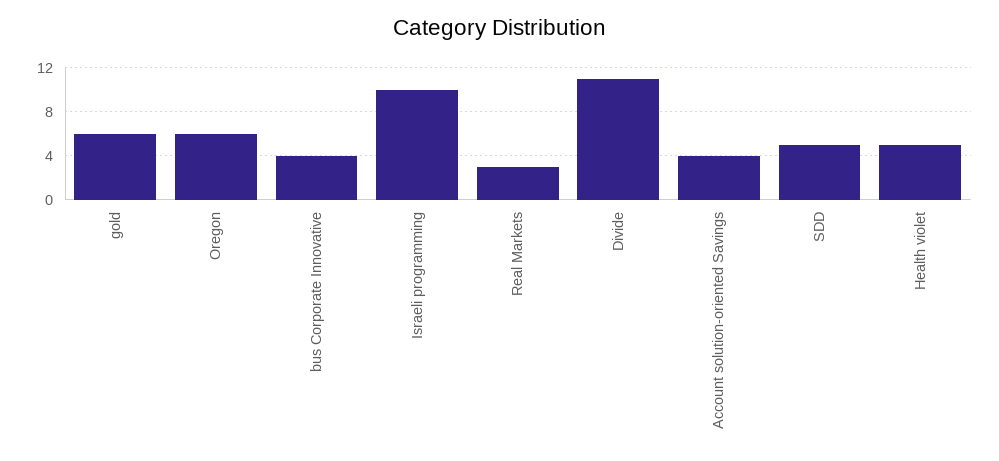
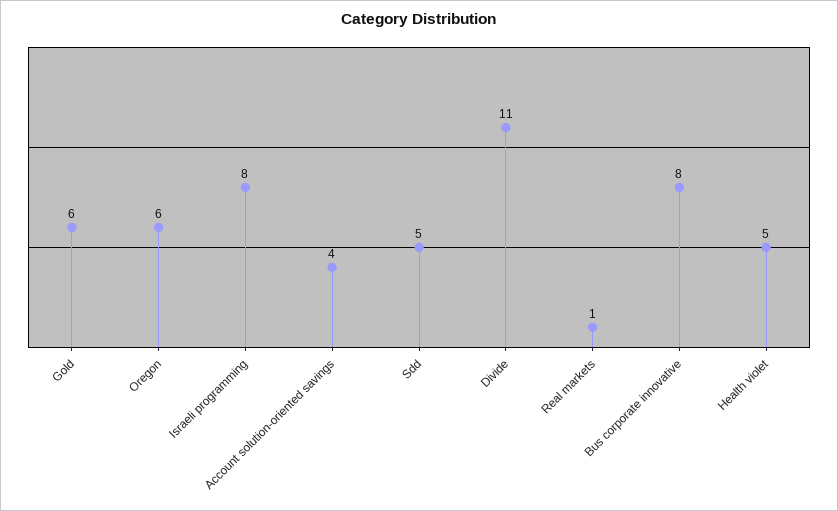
bus Corporate Innovative: 4 -> 8
Israeli programming: 10 -> 8
Real Markets: 3 -> 1

